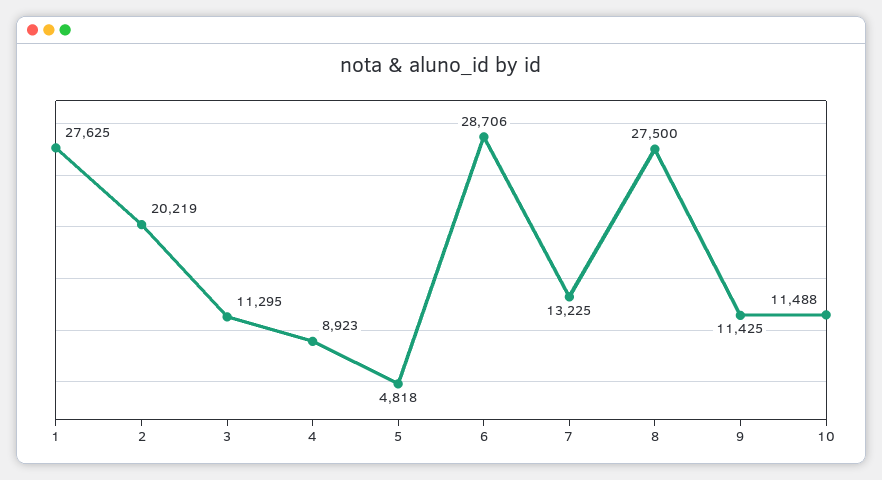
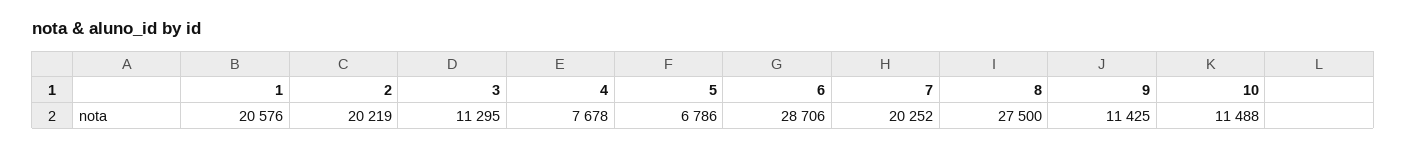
1: 27625 -> 20576
4: 8923 -> 7678
5: 4818 -> 6786
7: 13225 -> 20252

